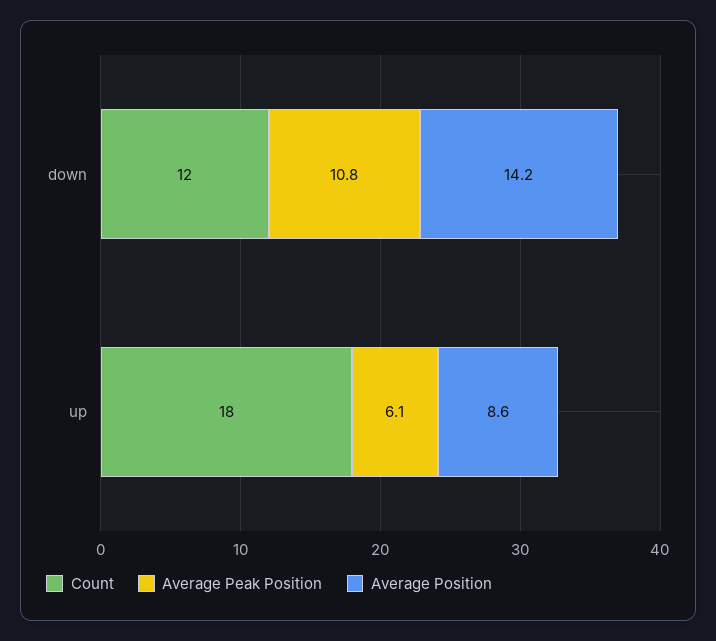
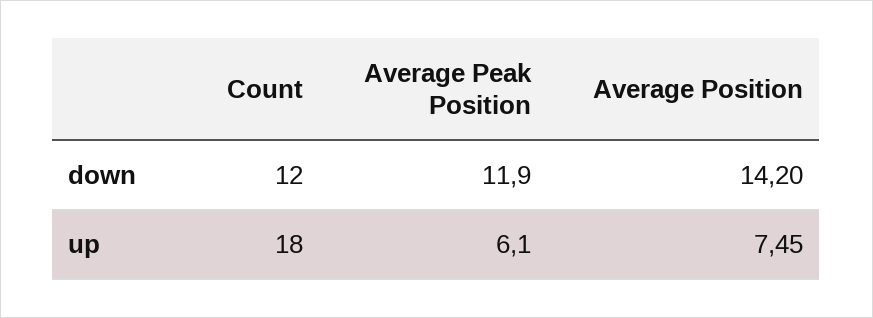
Average Peak Position, down: 10.8 -> 11.9
Average Position, up: 8.6 -> 7.45

